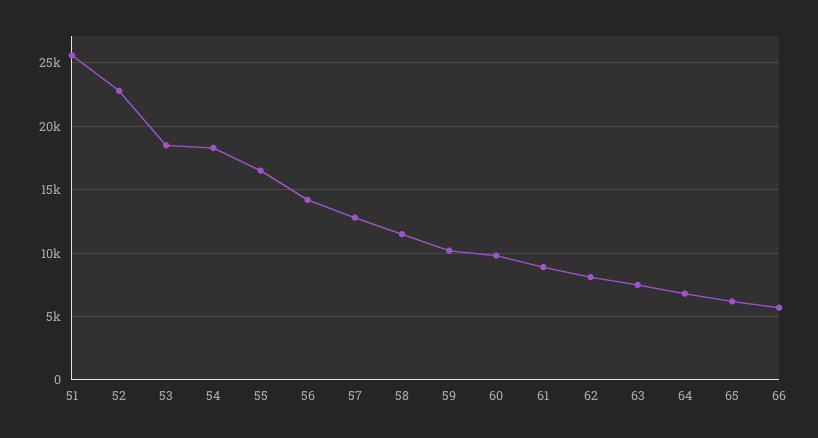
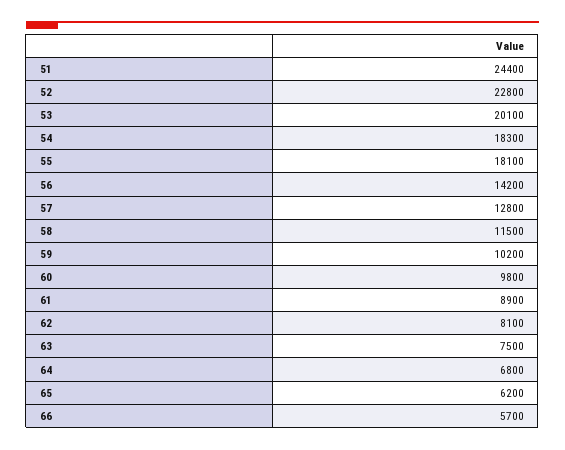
51: 25500 -> 24400
53: 18500 -> 20100
55: 16500 -> 18100

